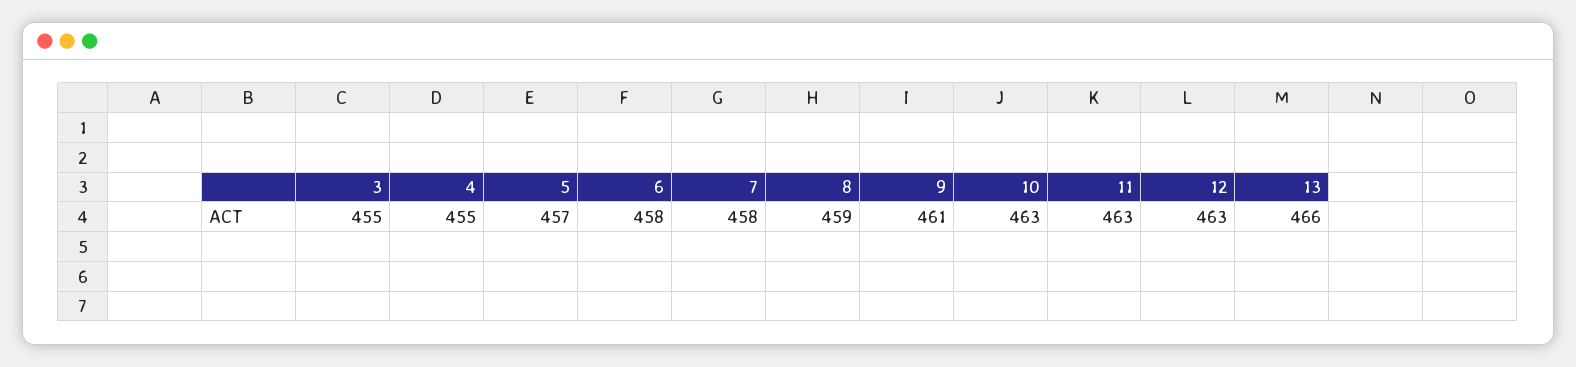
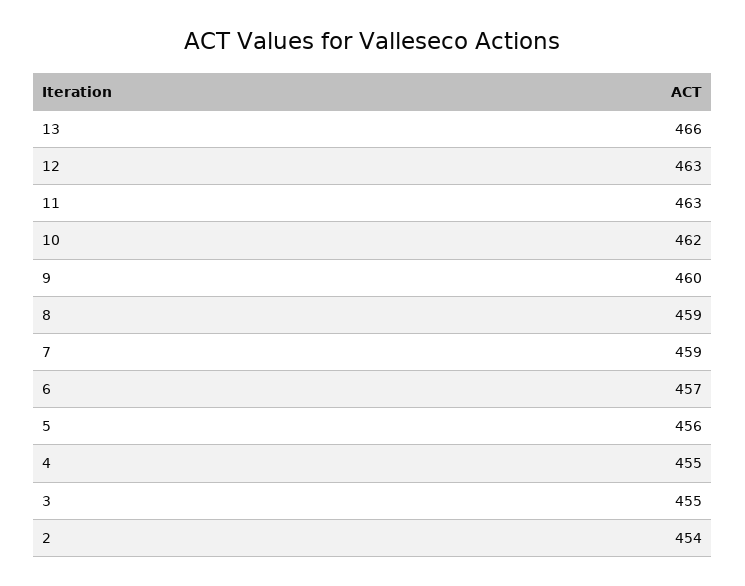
5: 457 -> 456
6: 458 -> 457
7: 458 -> 459
9: 461 -> 460
10: 463 -> 462
2: none -> 454

